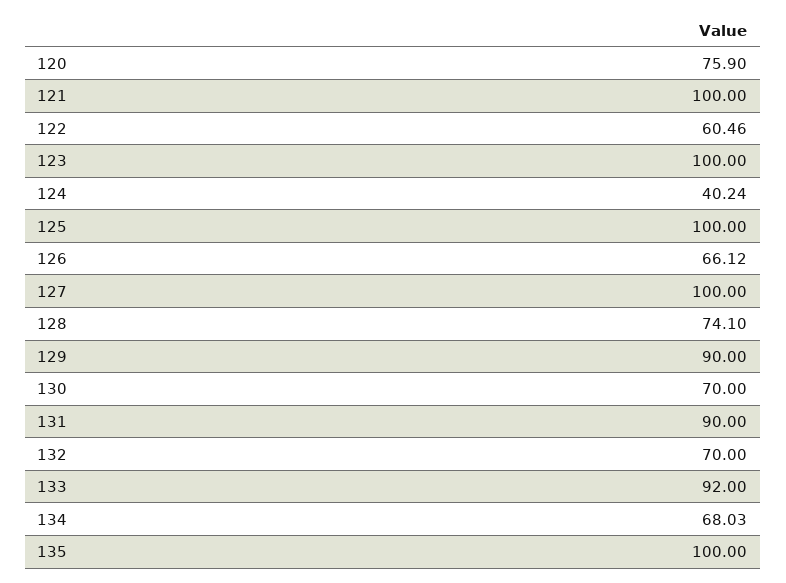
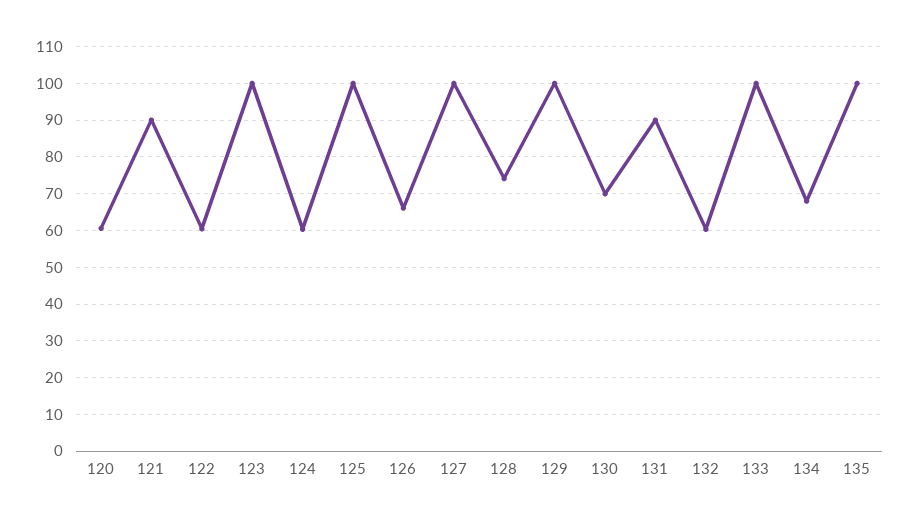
120: 75.9 -> 60
121: 100 -> 90
124: 40.24 -> 60
129: 90 -> 100
132: 70 -> 60
133: 92 -> 100

